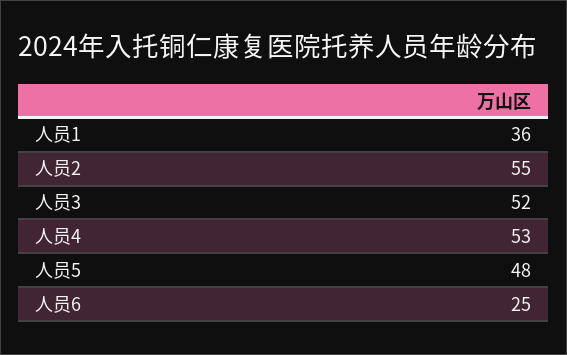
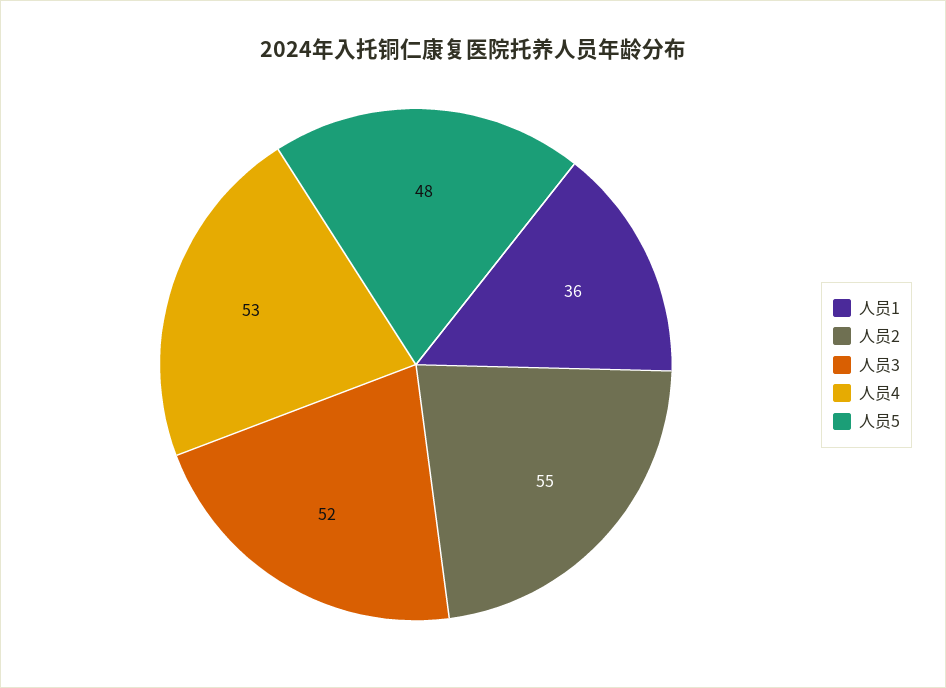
人员6: 25 -> none

